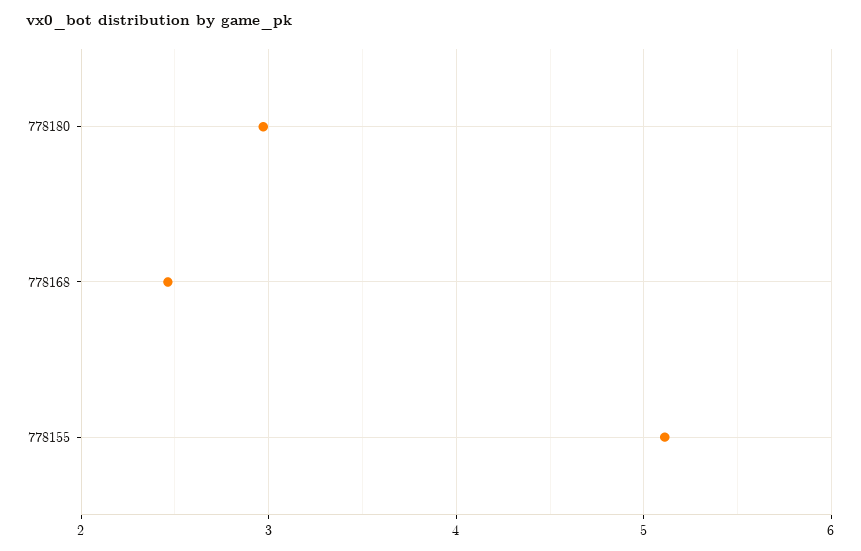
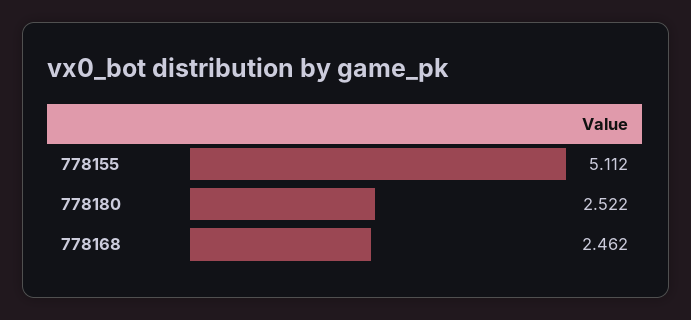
778180: 3 -> 2.522

